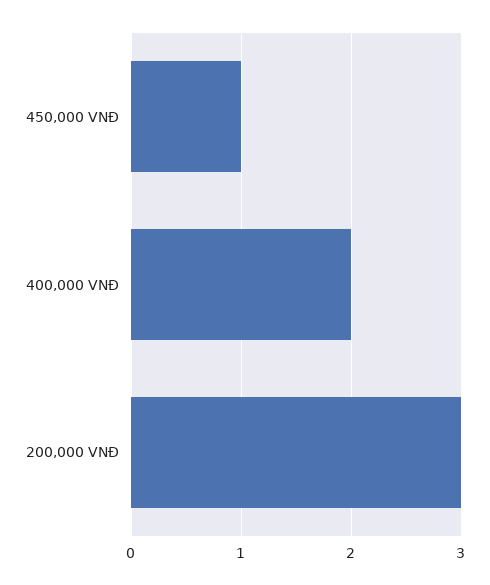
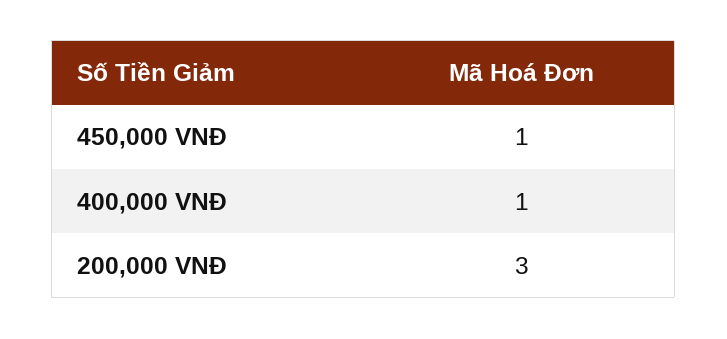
400,000 VNĐ: 2 -> 1

